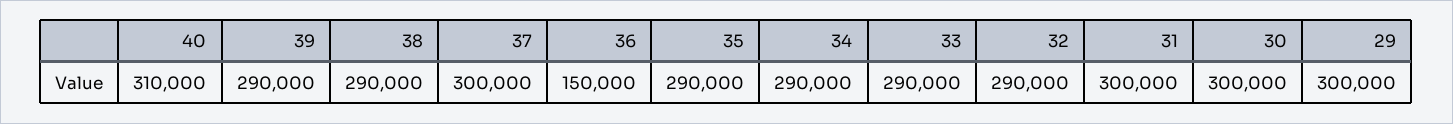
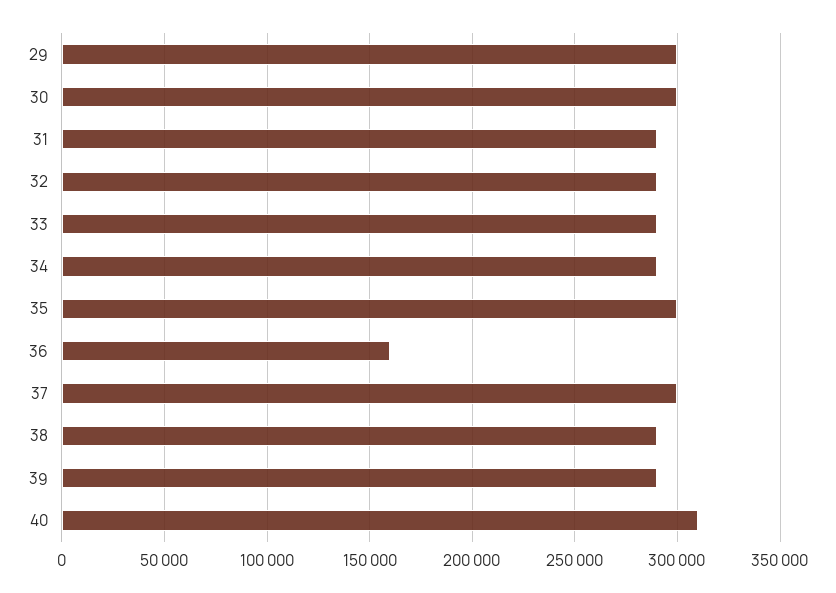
36: 150000 -> 160000
35: 290000 -> 300000
31: 300000 -> 290000

